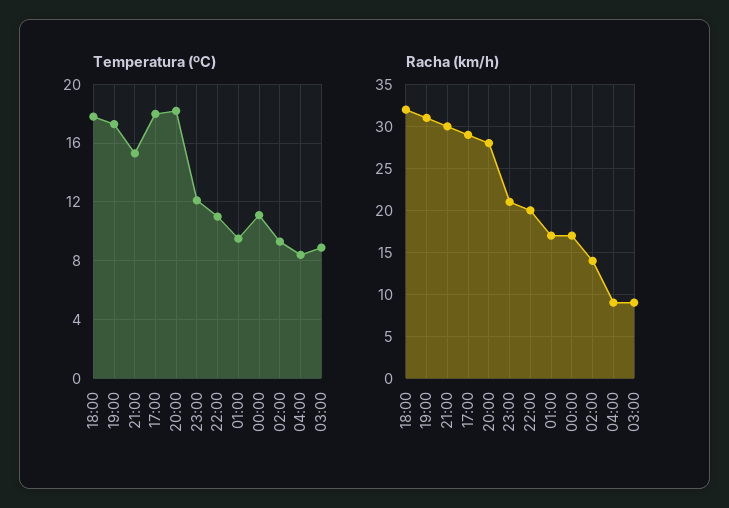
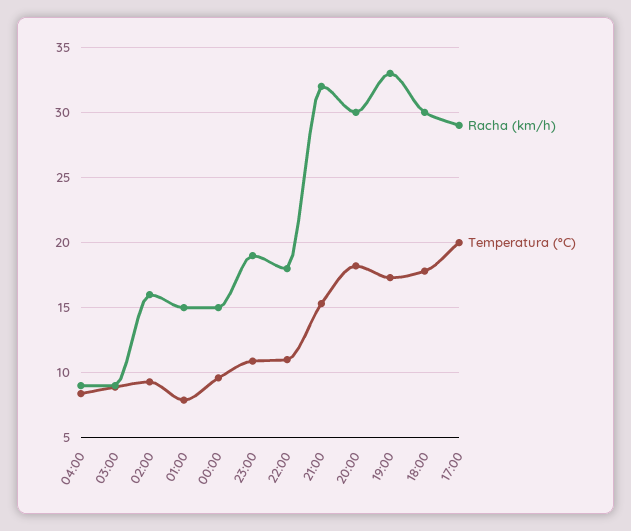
Temperatura (ºC), 17:00: 18 -> 20
Temperatura (ºC), 23:00: 12 -> 11
Temperatura (ºC), 01:00: 9.5 -> 8
Temperatura (ºC), 00:00: 11 -> 9.5
Racha (km/h), 18:00: 32 -> 30
Racha (km/h), 19:00: 31 -> 33
Racha (km/h), 21:00: 30 -> 32
Racha (km/h), 20:00: 28 -> 30
Racha (km/h), 23:00: 21 -> 19
Racha (km/h), 22:00: 20 -> 18
Racha (km/h), 01:00: 17 -> 15
Racha (km/h), 00:00: 17 -> 15
Racha (km/h), 02:00: 14 -> 16

